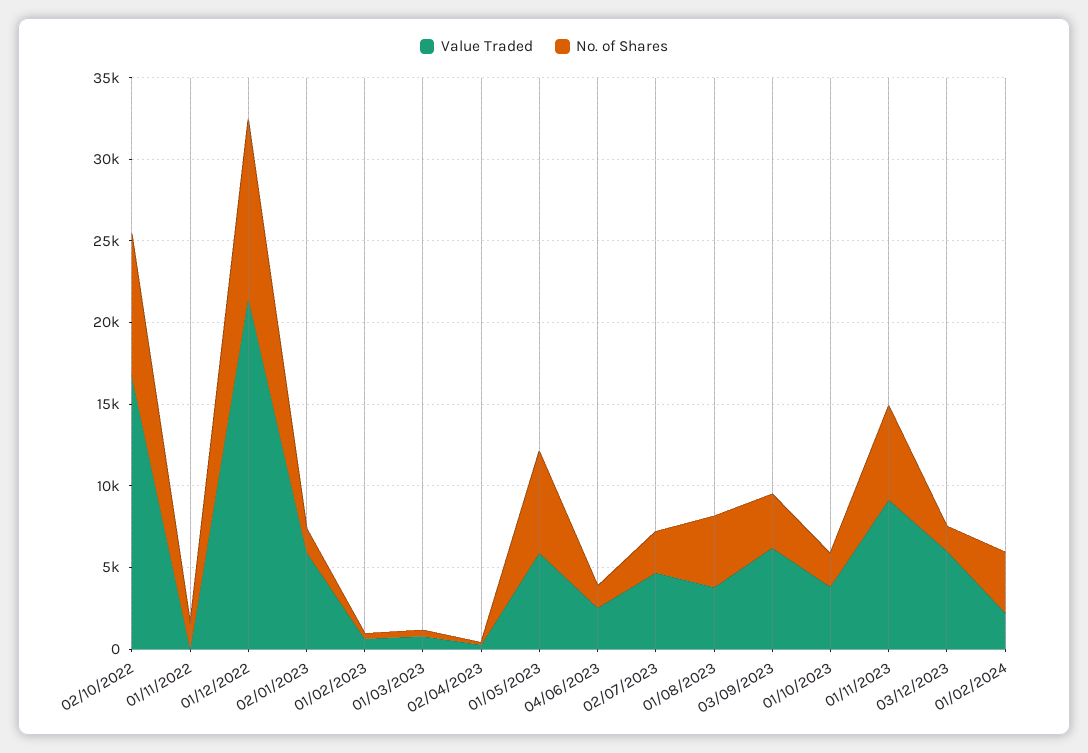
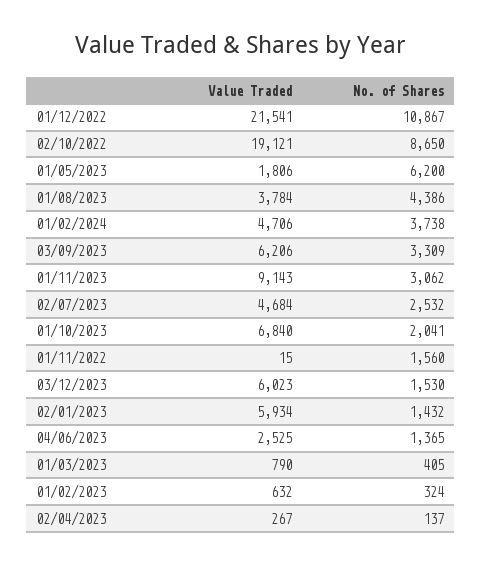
Value Traded, 02/10/2022: 17000 -> 19121
Value Traded, 01/05/2023: 6000 -> 1806
Value Traded, 01/10/2023: 4000 -> 6840
No. of Shares, 01/11/2023: 6000 -> 3062
Value Traded, 01/02/2024: 2000 -> 4706

